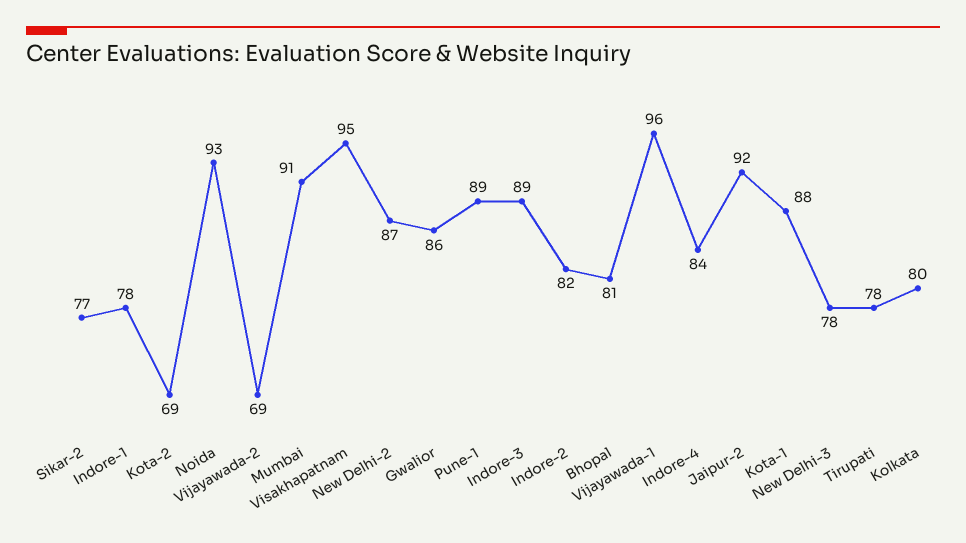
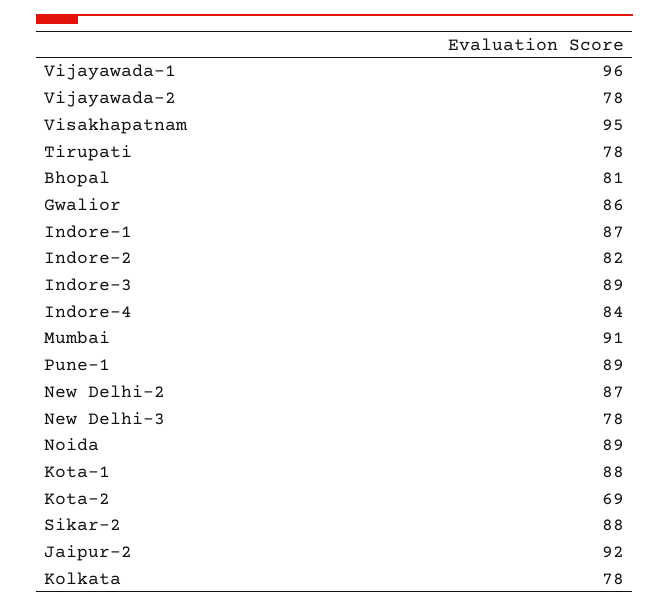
Sikar-2: 77 -> 88
Indore-1: 78 -> 87
Noida: 93 -> 89
Vijayawada-2: 69 -> 78
Kolkata: 80 -> 78

